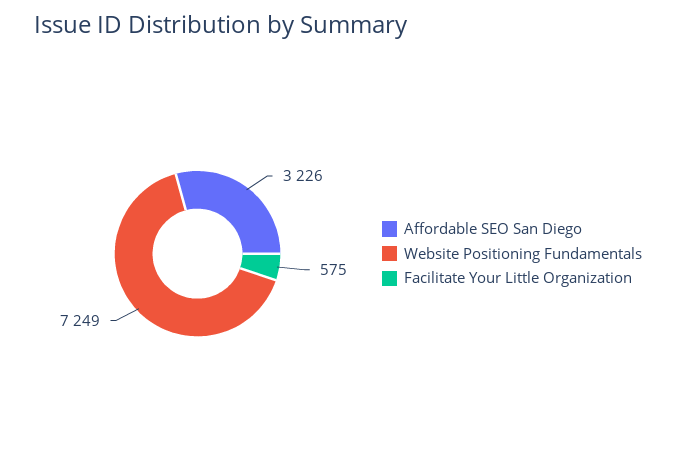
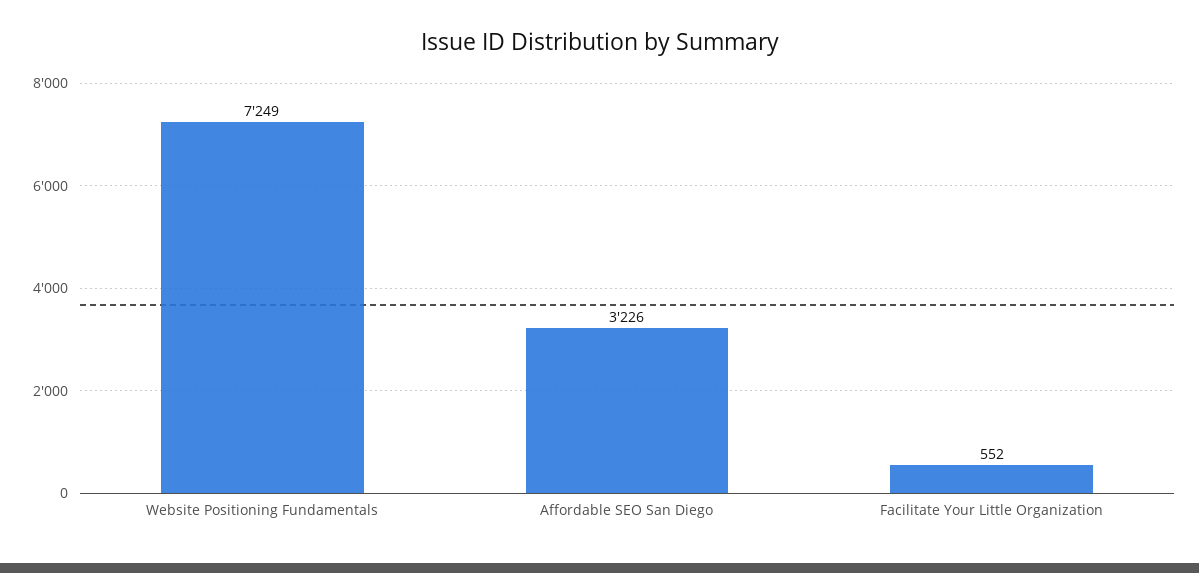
Facilitate Your Little Organization: 575 -> 552

